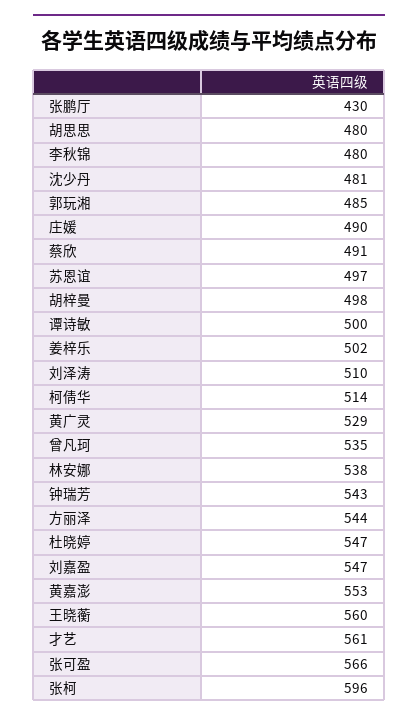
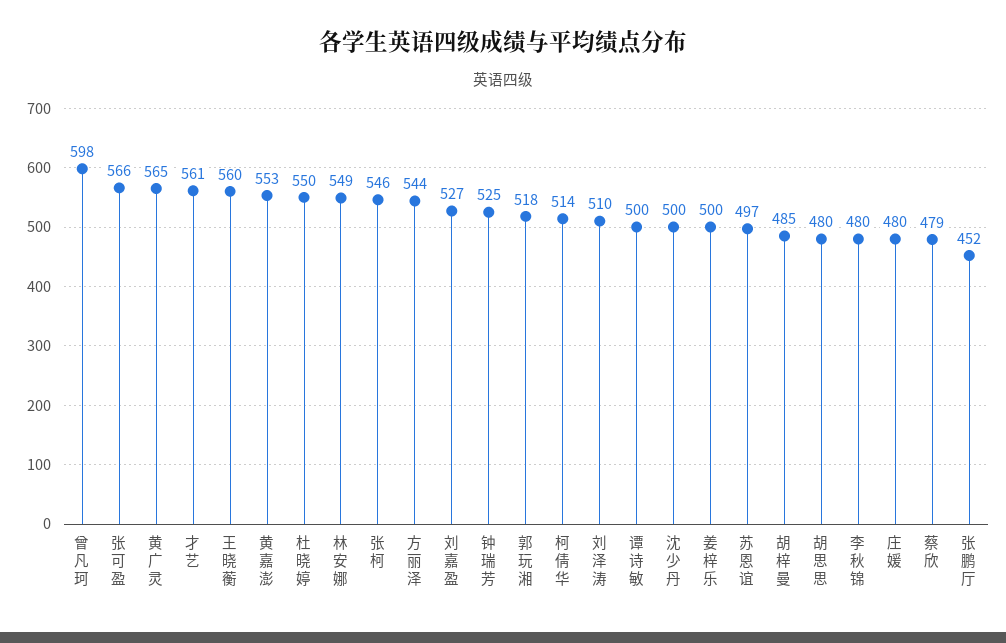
张鹏厅: 430 -> 452
沈少丹: 481 -> 500
郭玩湘: 485 -> 518
庄媛: 490 -> 480
蔡欣: 491 -> 479
胡梓曼: 498 -> 485
姜梓乐: 502 -> 500
黄广灵: 529 -> 565
曾凡珂: 535 -> 598
林安娜: 538 -> 549
钟瑞芳: 543 -> 525
杜晓婷: 547 -> 550
刘嘉盈: 547 -> 527
张柯: 596 -> 546

